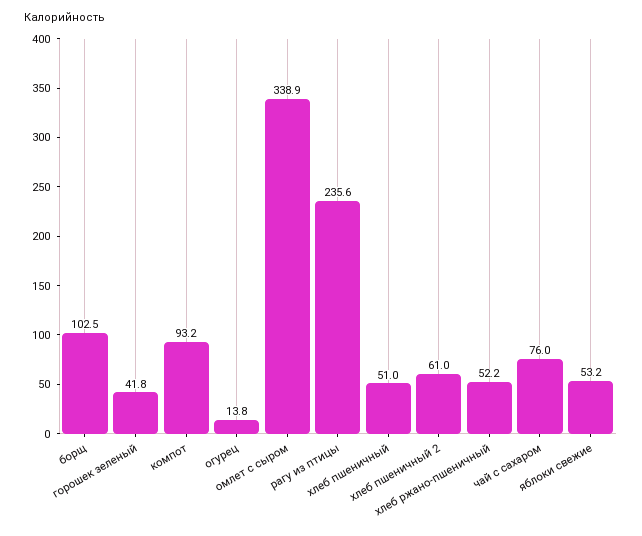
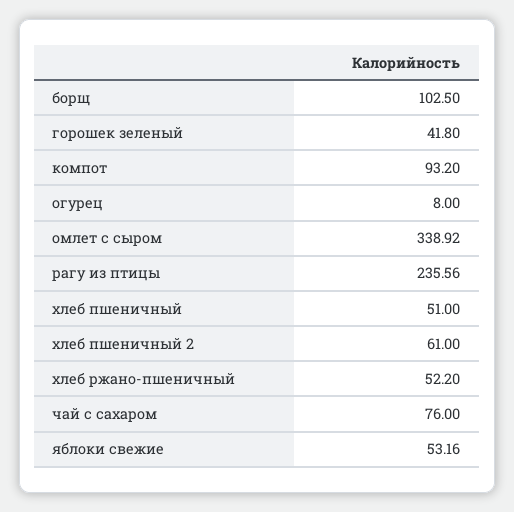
огурец: 13.8 -> 8

